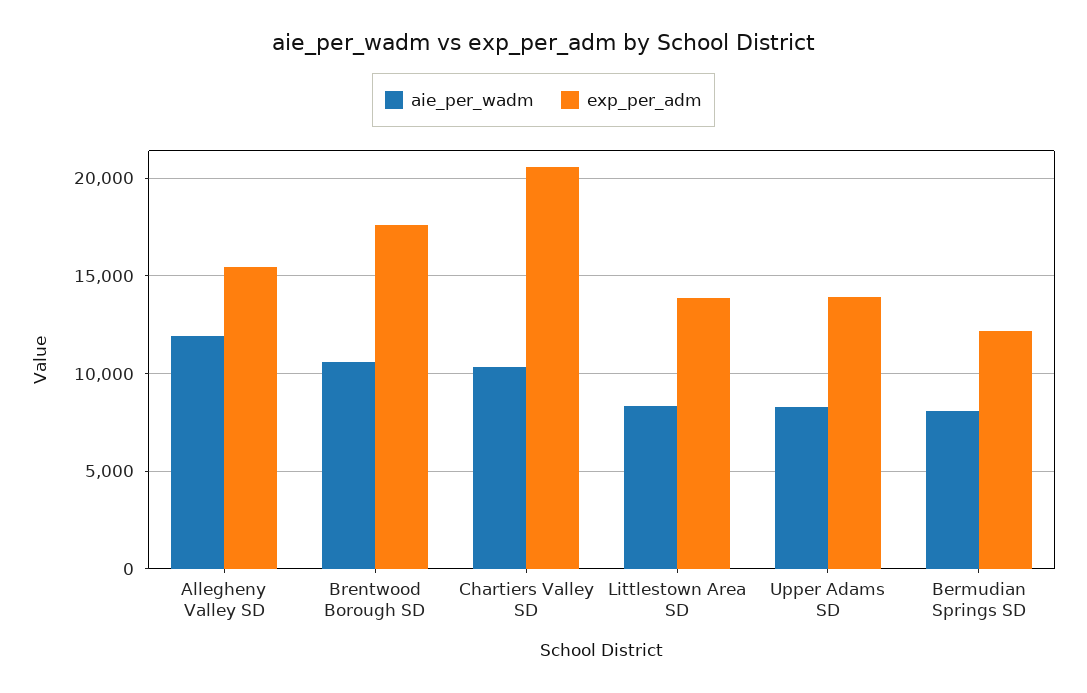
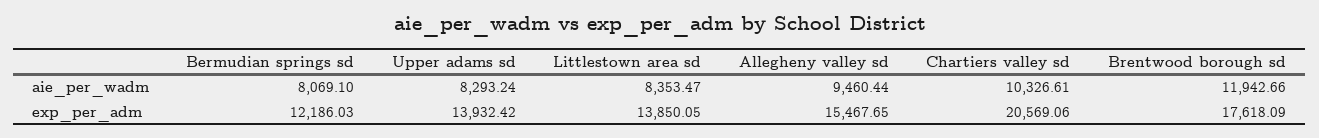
aie_per_wadm, Allegheny Valley SD: 12000 -> 9460.44
aie_per_wadm, Brentwood Borough SD: 10500 -> 11942.66

